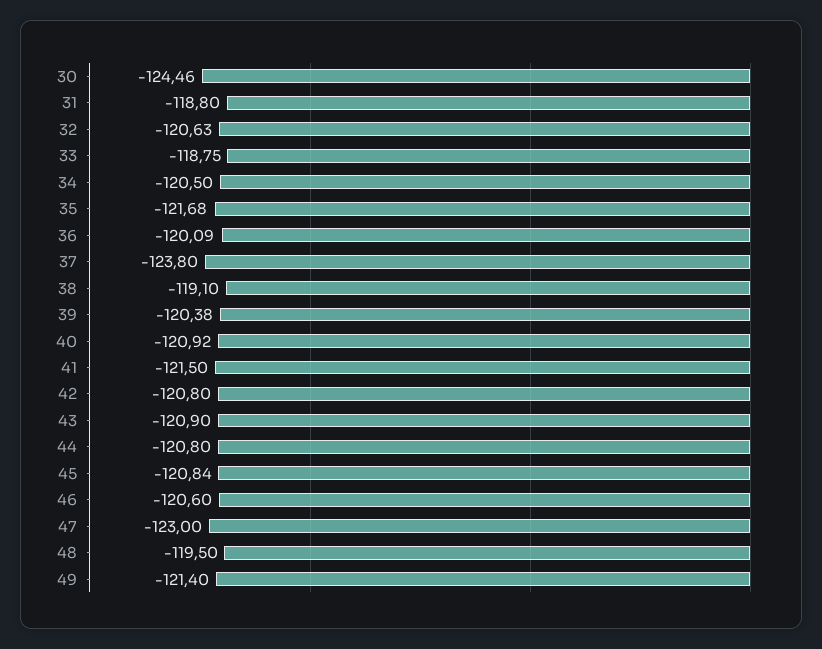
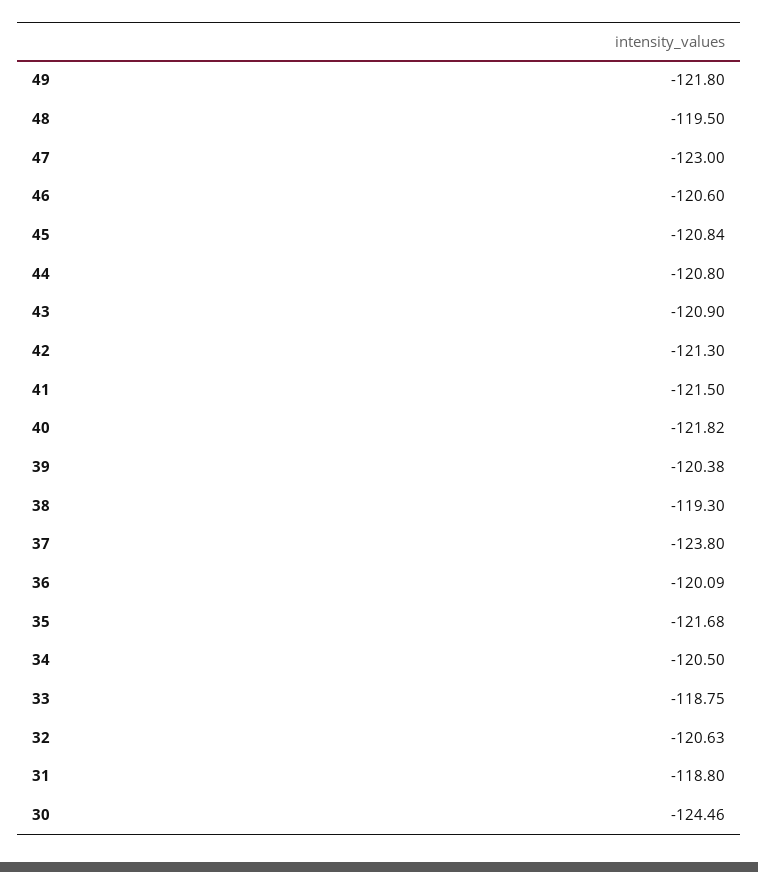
38: -119.1 -> -119.3
40: -120.92 -> -121.82
42: -120.8 -> -121.3
49: -121.4 -> -121.8

